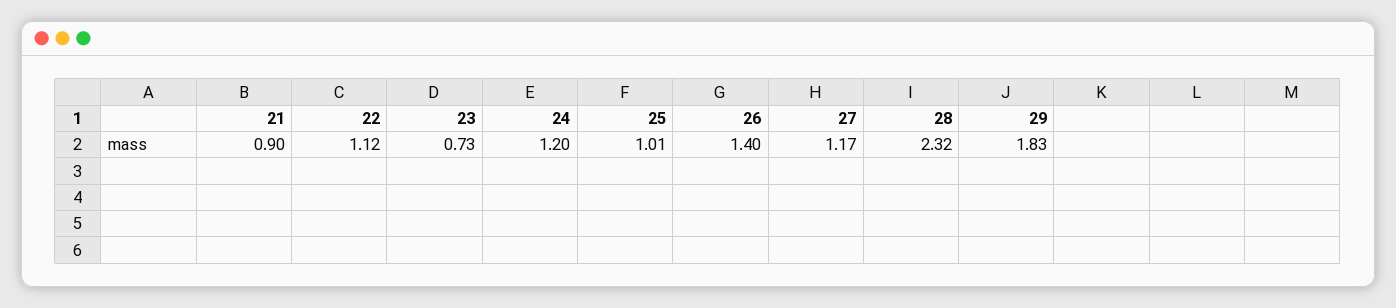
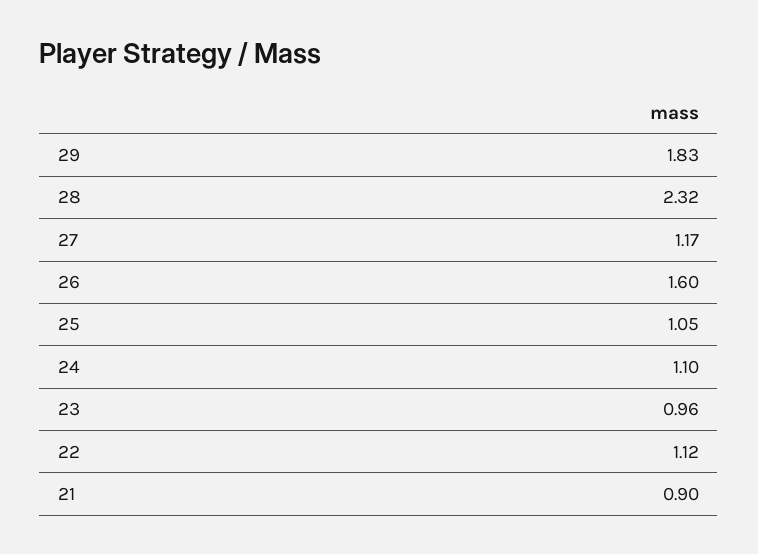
23: 0.73 -> 0.96
24: 1.2 -> 1.1
25: 1.01 -> 1.05
26: 1.4 -> 1.6

